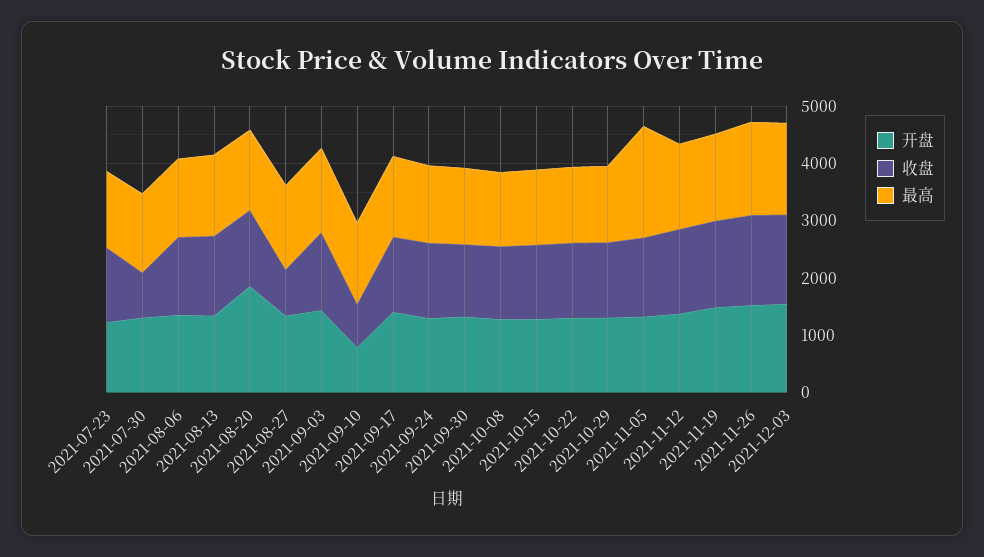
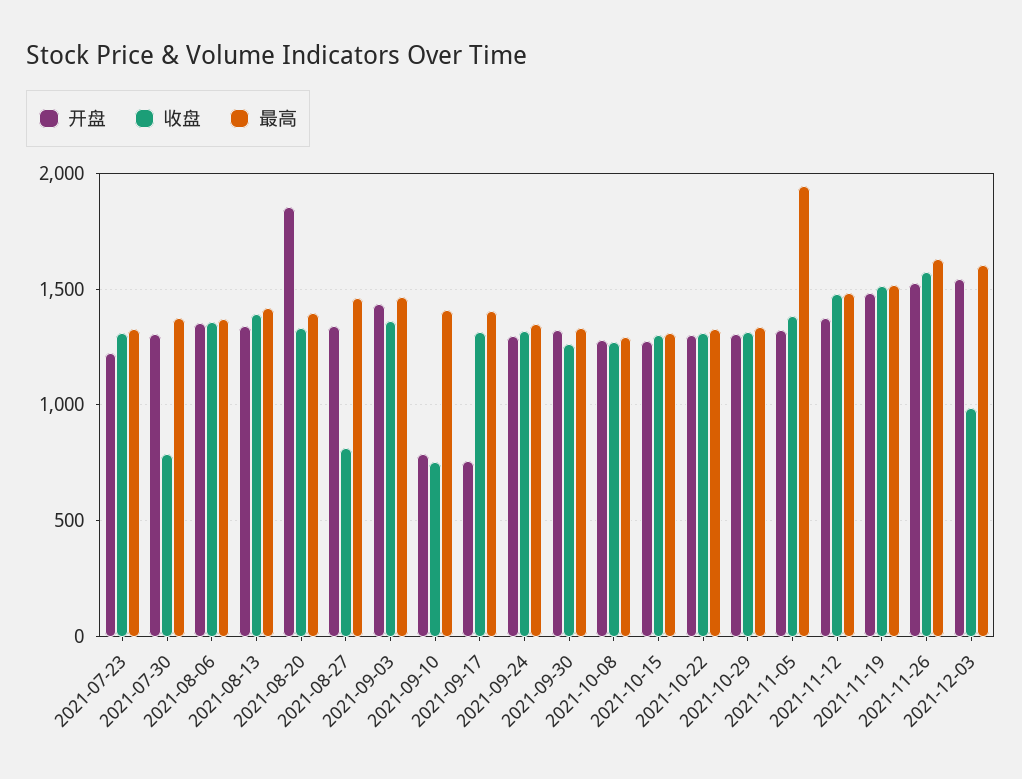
开盘, 2021-09-17: 1400 -> 750
收盘, 2021-12-03: 1600 -> 1000

